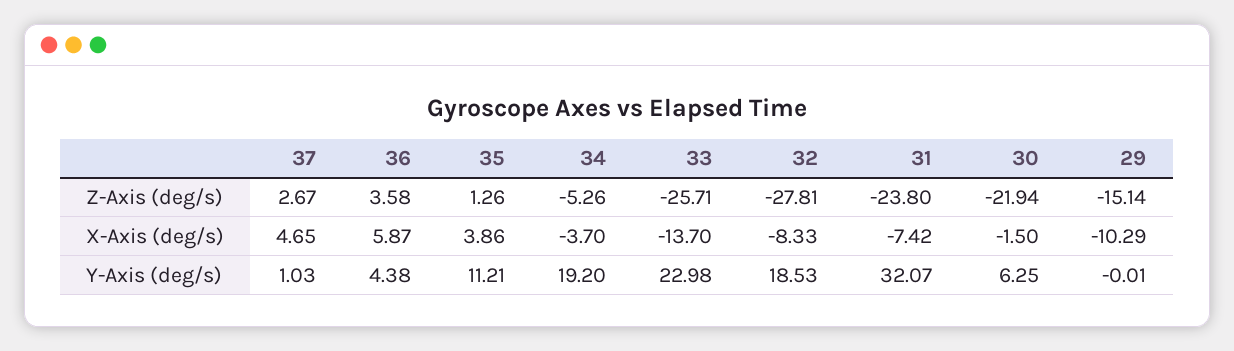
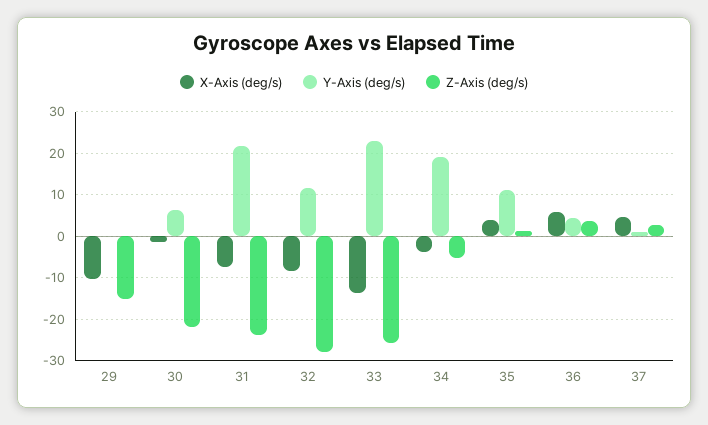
Y-Axis (deg/s), 32: 18.53 -> 12
Y-Axis (deg/s), 31: 32.07 -> 22

